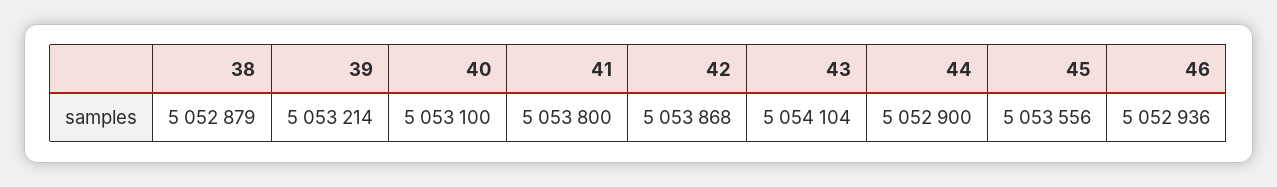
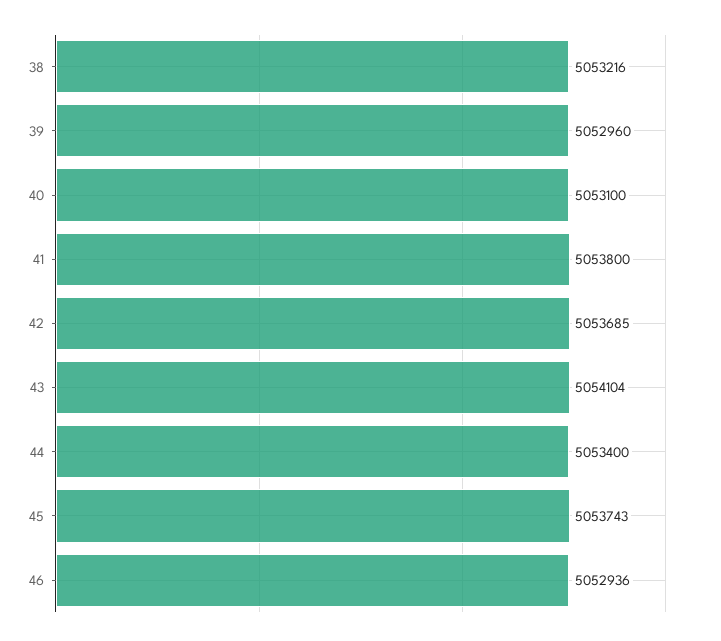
38: 5052879 -> 5053216
39: 5053214 -> 5052960
42: 5053868 -> 5053685
44: 5052900 -> 5053400
45: 5053556 -> 5053743

